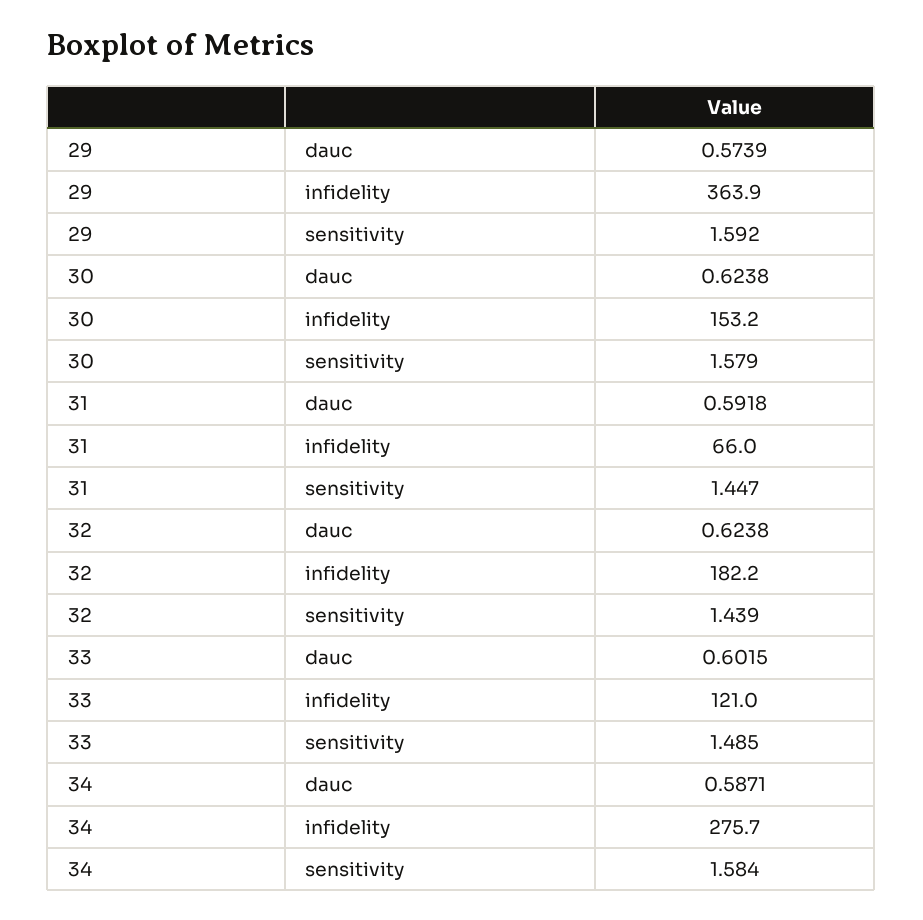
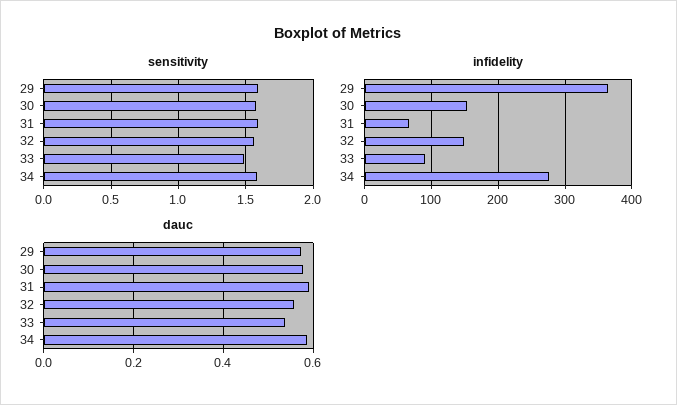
dauc, 30: 0.6238 -> 0.58
sensitivity, 31: 1.447 -> 1.6
dauc, 32: 0.6238 -> 0.56
infidelity, 32: 182.2 -> 150
sensitivity, 32: 1.439 -> 1.55
dauc, 33: 0.6015 -> 0.54
infidelity, 33: 121 -> 90

